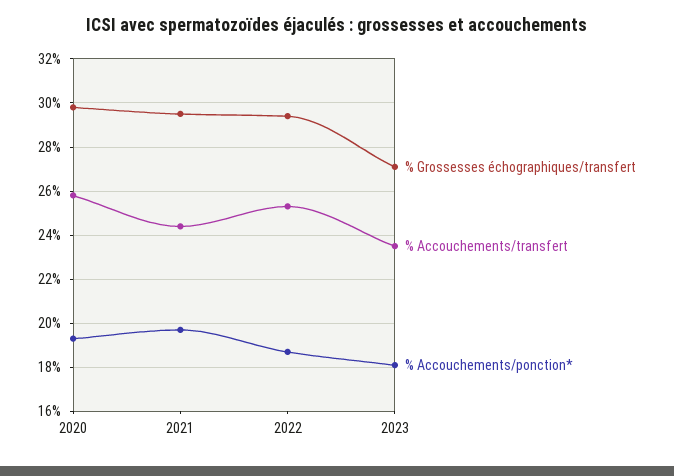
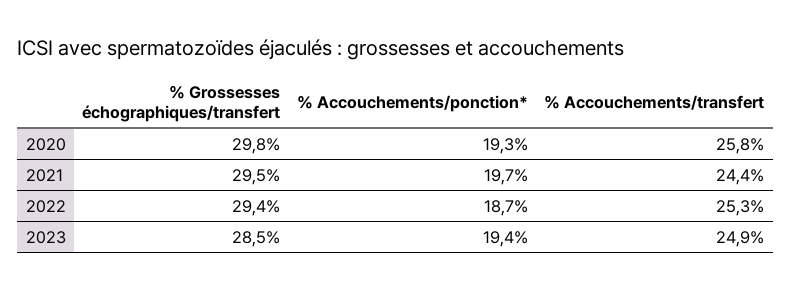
% Grossesses échographiques/transfert, 2023: 27 -> 28.5
% Accouchements/transfert, 2023: 23.5 -> 24.9
% Accouchements/ponction*, 2023: 18 -> 19.4

